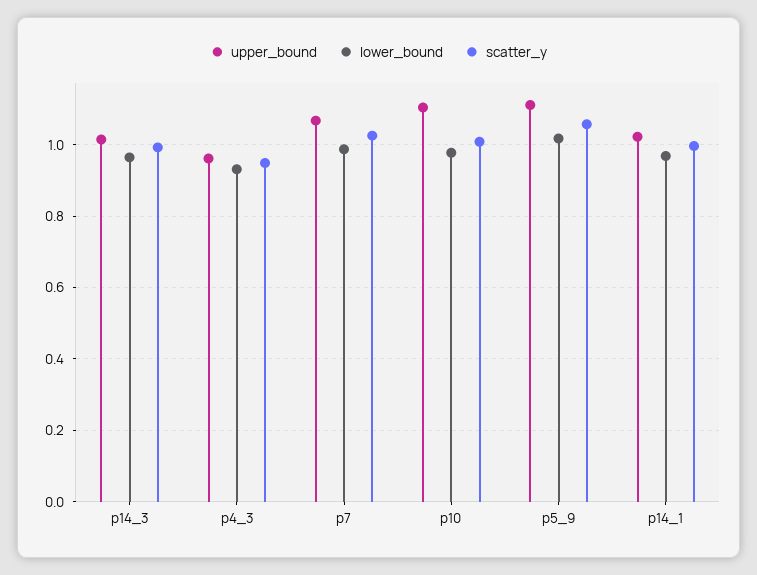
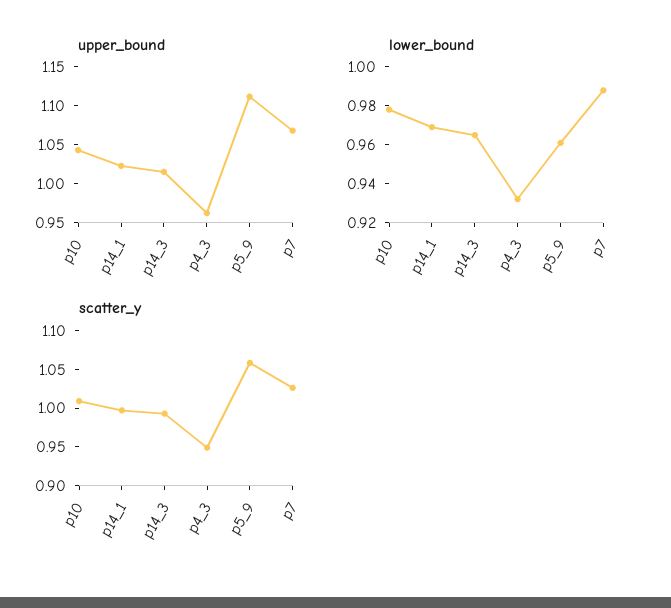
upper_bound, p10: 1.1 -> 1.05
lower_bound, p5_9: 1.02 -> 0.96

